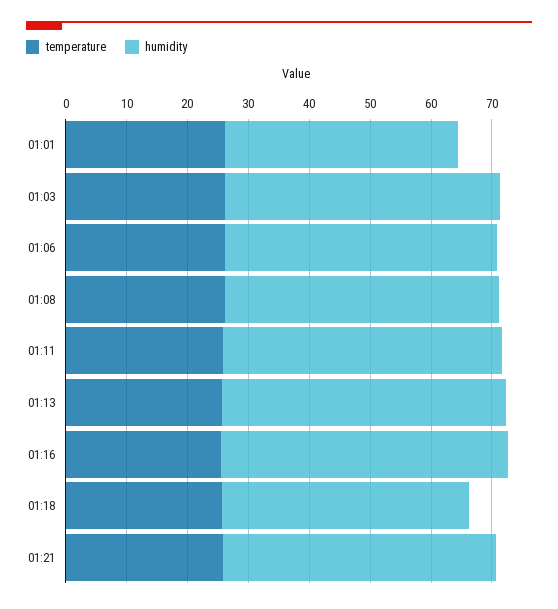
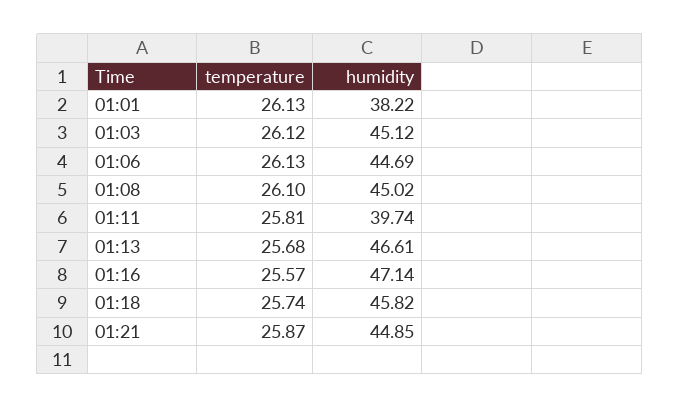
humidity, 01:11: 46 -> 39.74
humidity, 01:18: 40 -> 45.82

